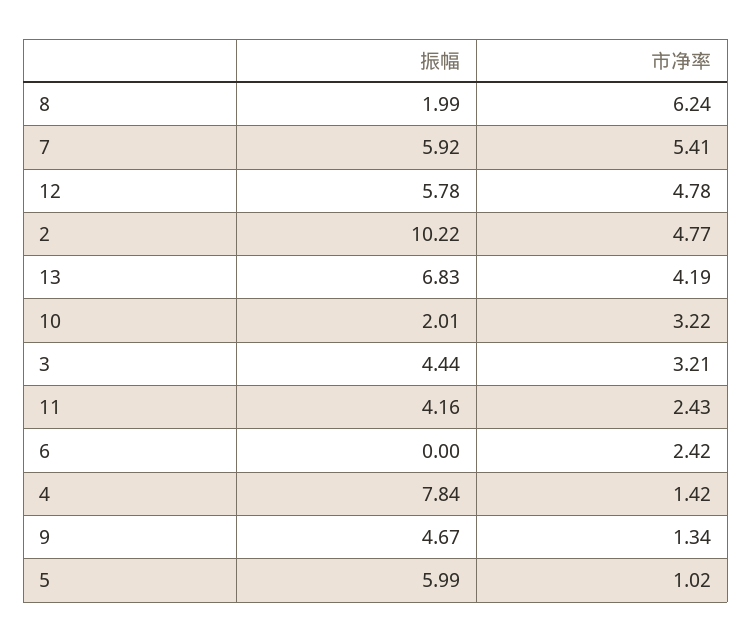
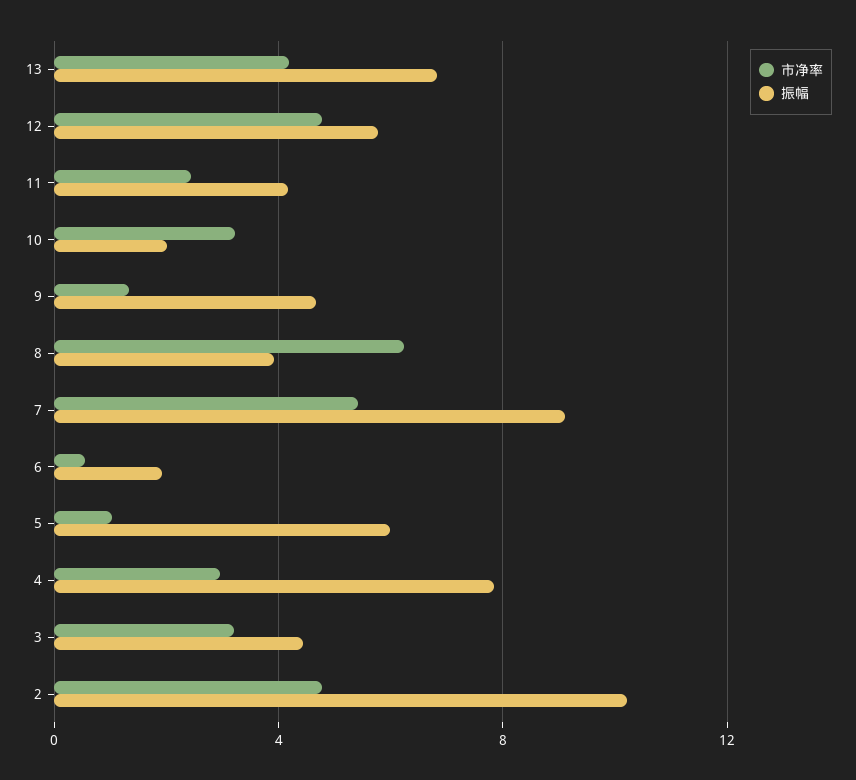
振幅, 8: 1.99 -> 4
振幅, 7: 5.92 -> 9
振幅, 6: 0 -> 2
市净率, 6: 2.42 -> 0.5
市净率, 4: 1.42 -> 3

